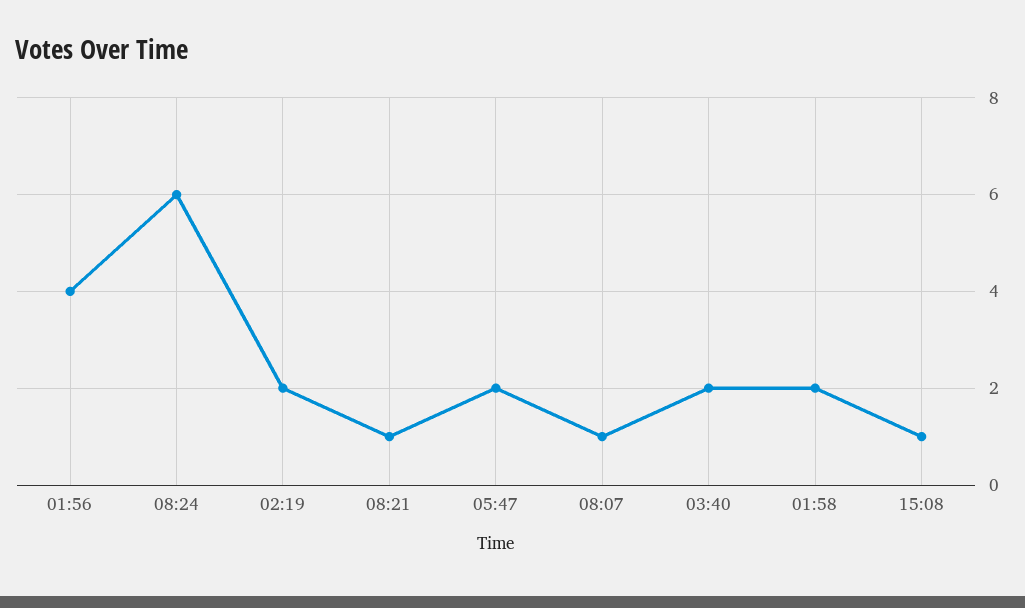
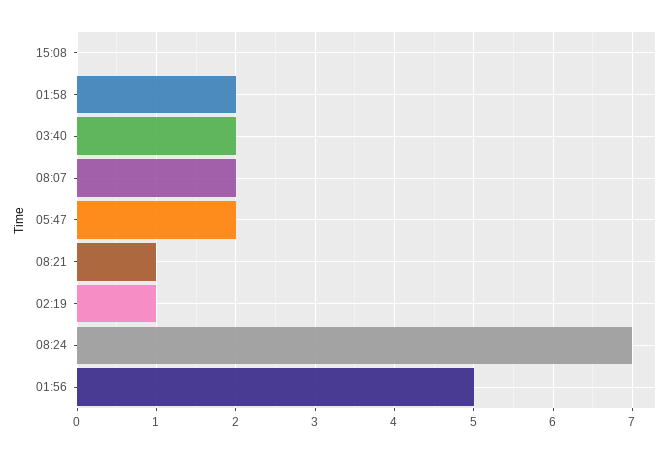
01:56: 4 -> 5
08:24: 6 -> 7
02:19: 2 -> 1
08:07: 1 -> 2
15:08: 1 -> 0

